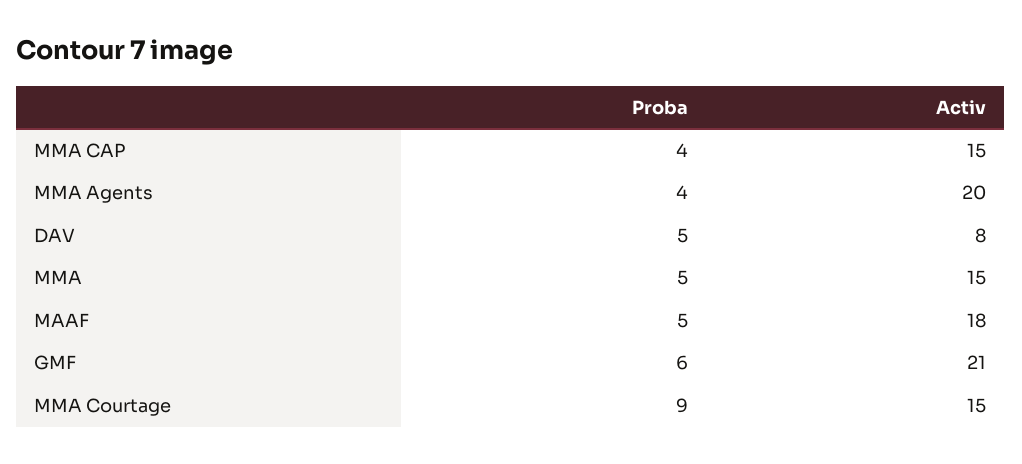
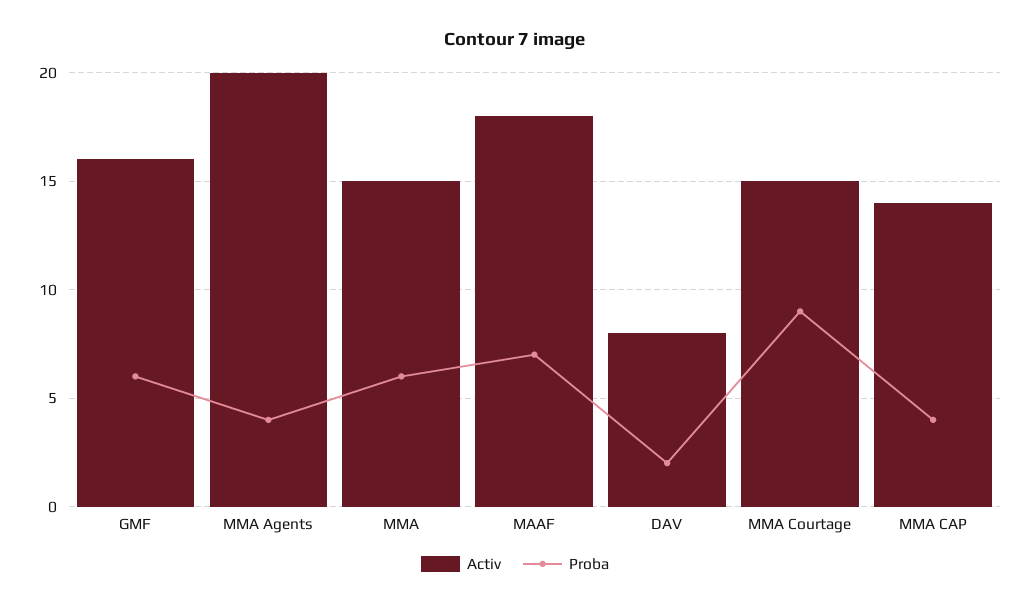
Activ, MMA CAP: 15 -> 14
Proba, DAV: 5 -> 2
Proba, MMA: 5 -> 6
Proba, MAAF: 5 -> 7
Activ, GMF: 21 -> 16

